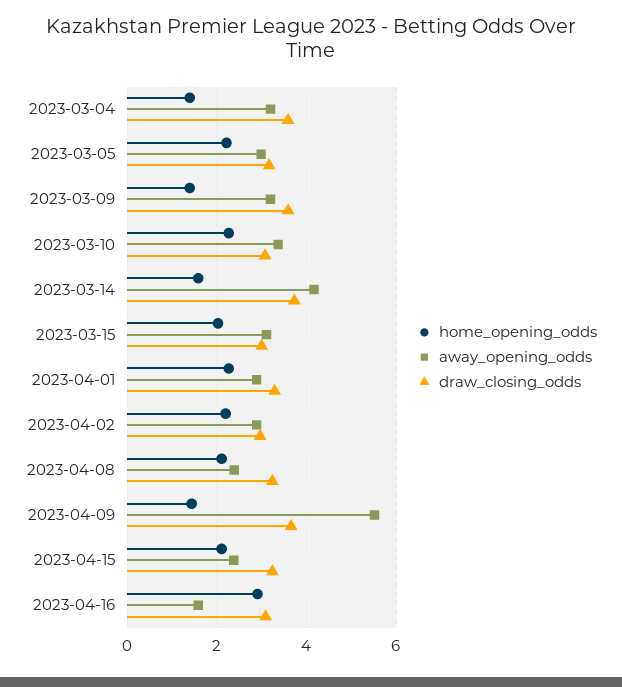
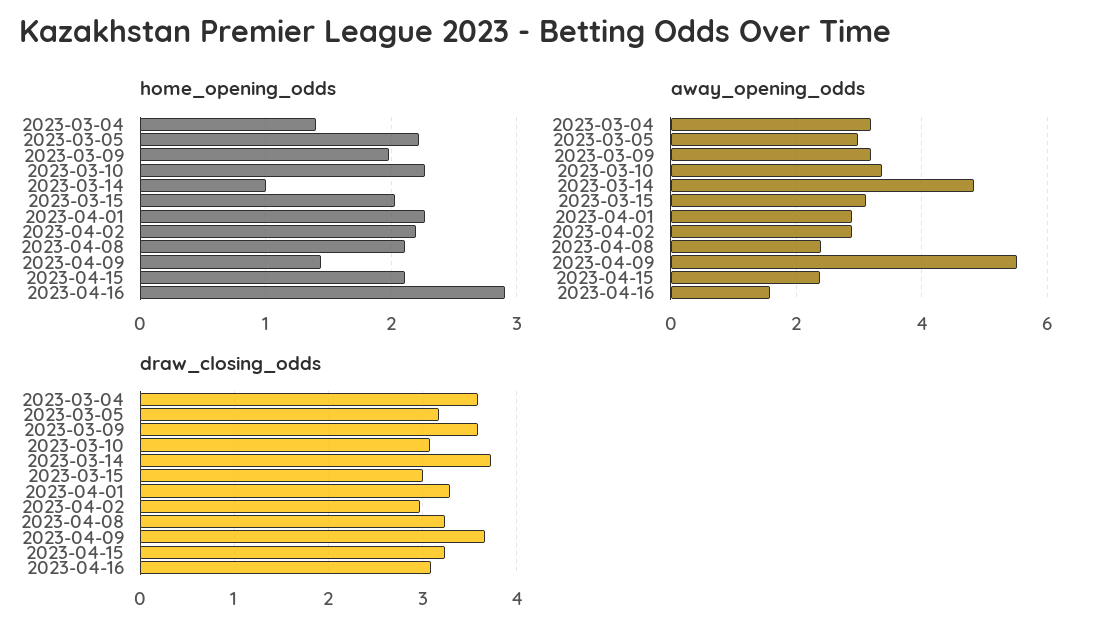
home_opening_odds, 2023-03-09: 1.4 -> 2
home_opening_odds, 2023-03-14: 1.6 -> 1
away_opening_odds, 2023-03-14: 4.2 -> 4.8

